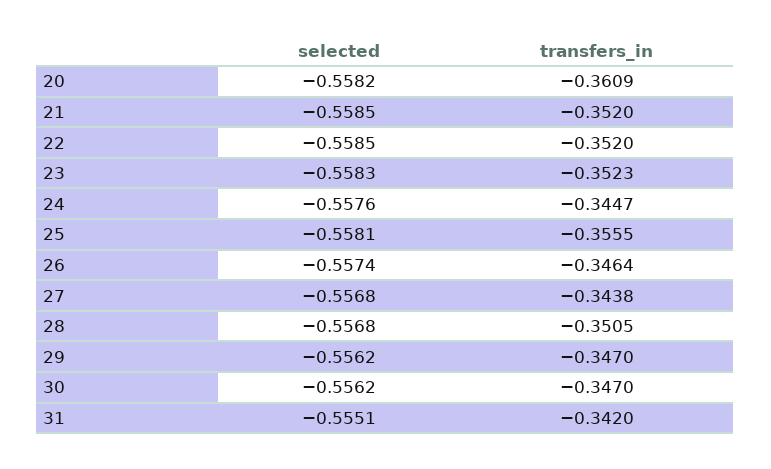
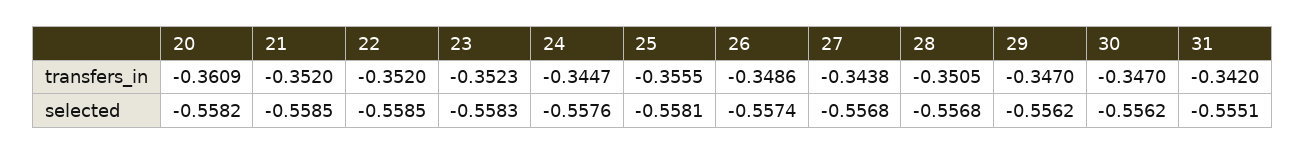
transfers_in, 26: -0.3464 -> -0.3486

